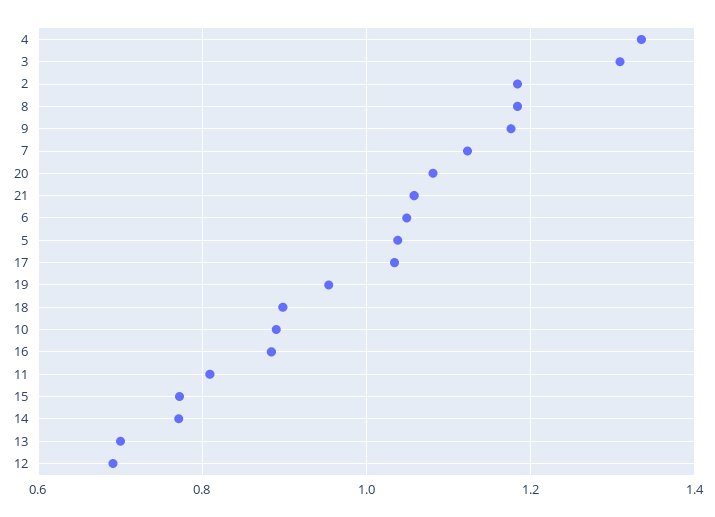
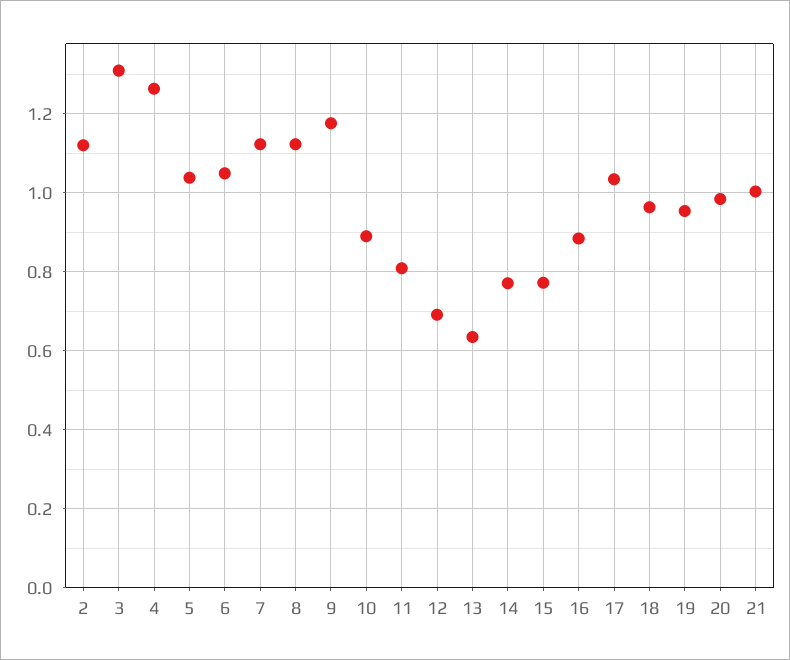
4: 1.34 -> 1.26
2: 1.18 -> 1.12
8: 1.18 -> 1.12
20: 1.08 -> 0.98
21: 1.06 -> 1
18: 0.9 -> 0.96
13: 0.7 -> 0.64

